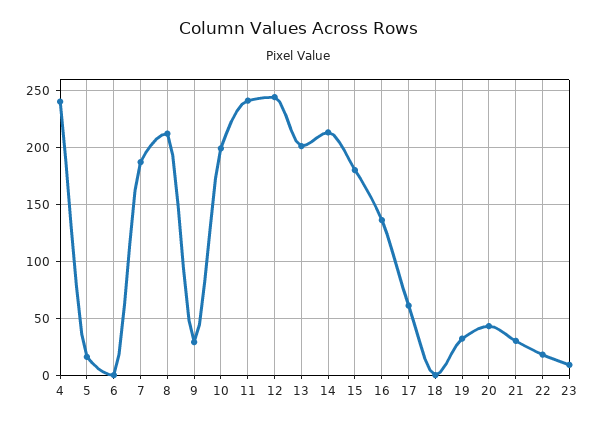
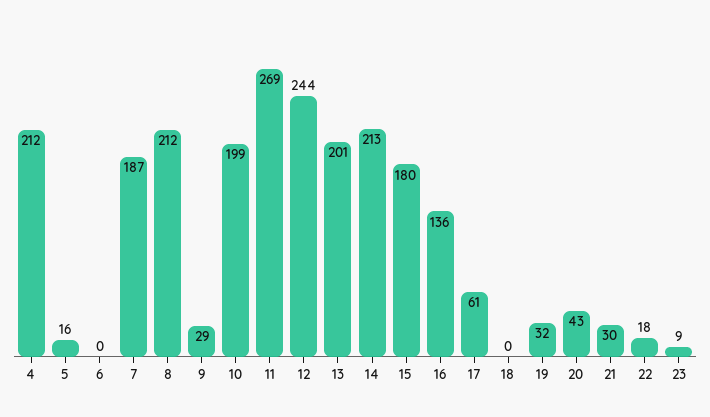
4: 240 -> 212
11: 240 -> 269

